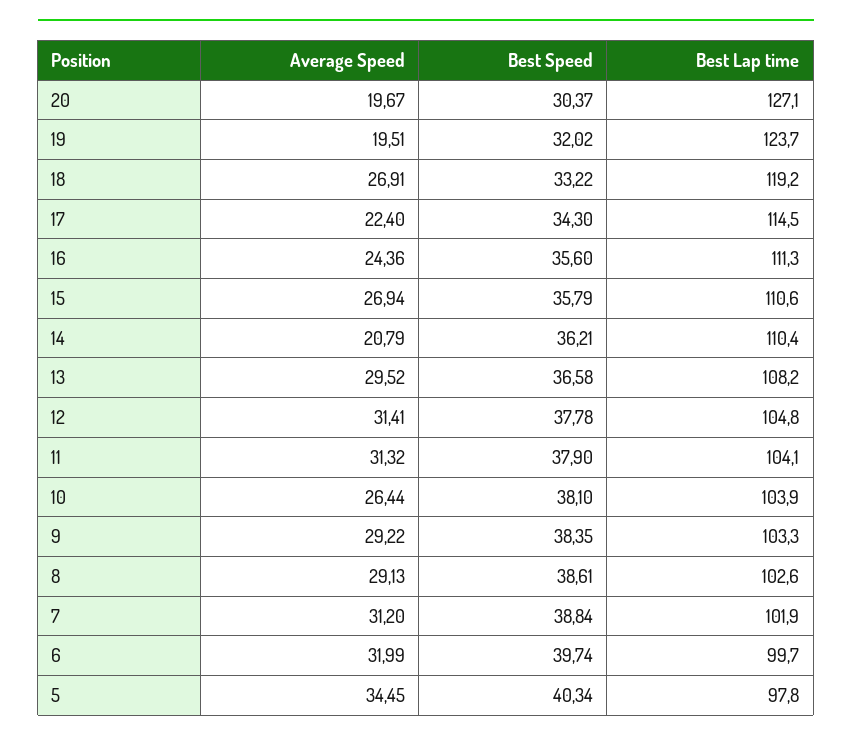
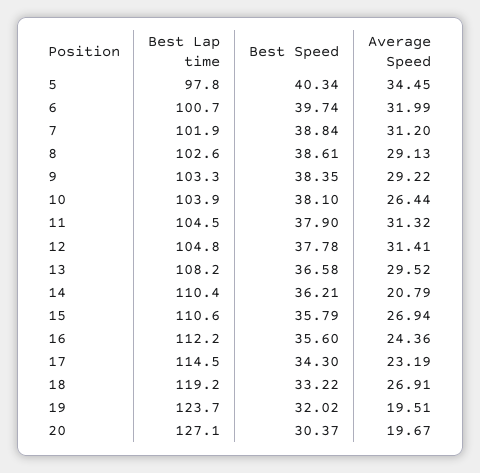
Average Speed, 17: 22.4 -> 23.19
Best Lap time, 16: 111.3 -> 112.2
Best Lap time, 11: 104.1 -> 104.5
Best Lap time, 6: 99.7 -> 100.7

